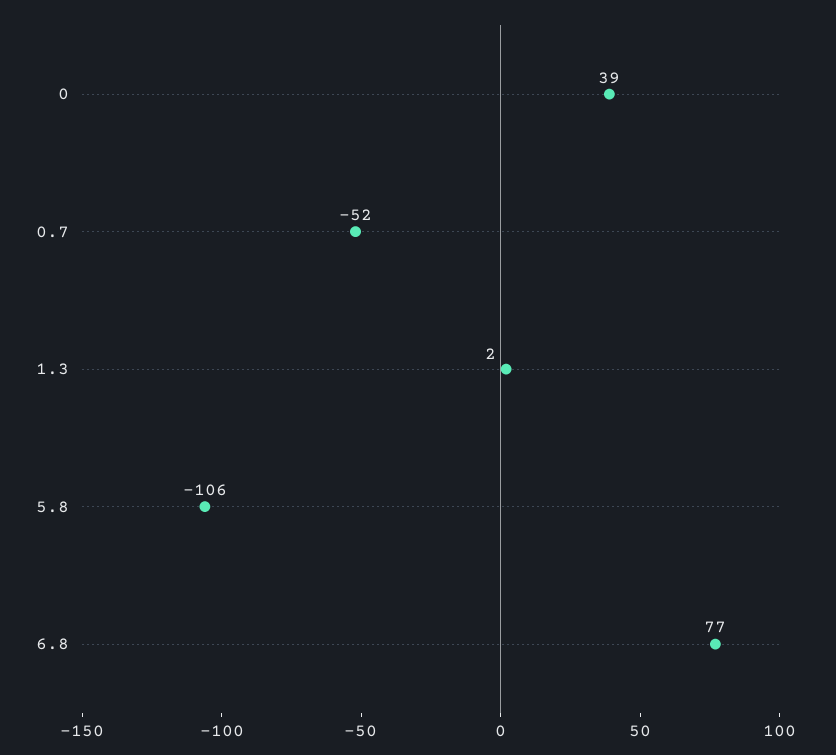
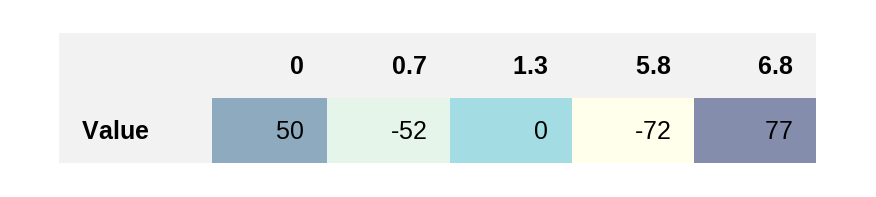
0: 39 -> 50
1.3: 2 -> 0
5.8: -106 -> -72

